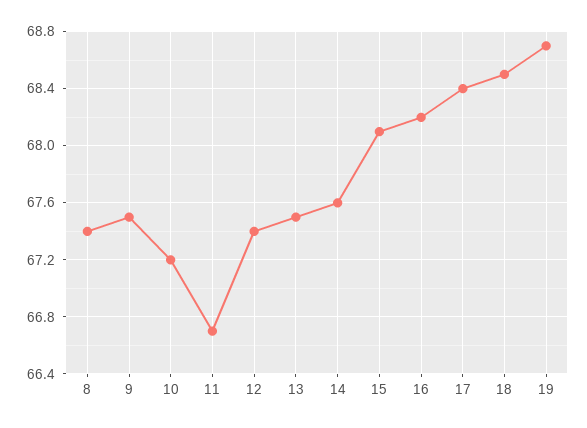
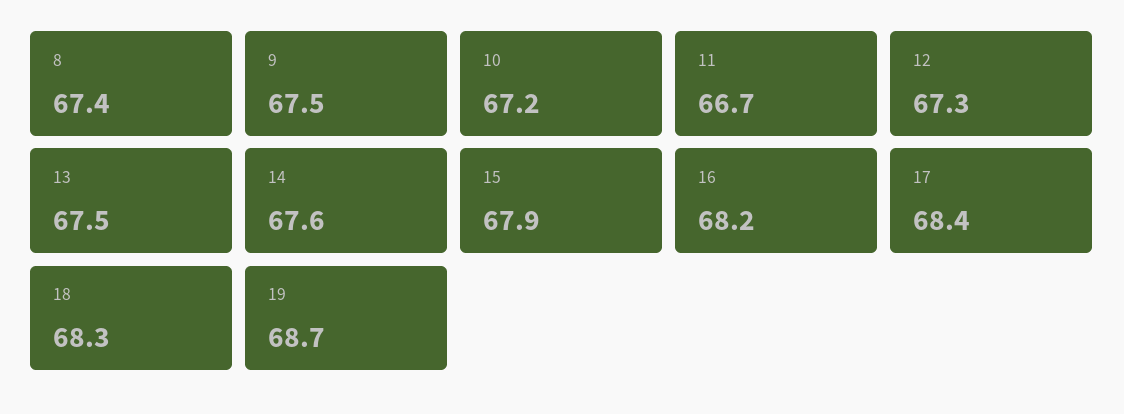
12: 67.4 -> 67.3
15: 68.1 -> 67.9
18: 68.5 -> 68.3

